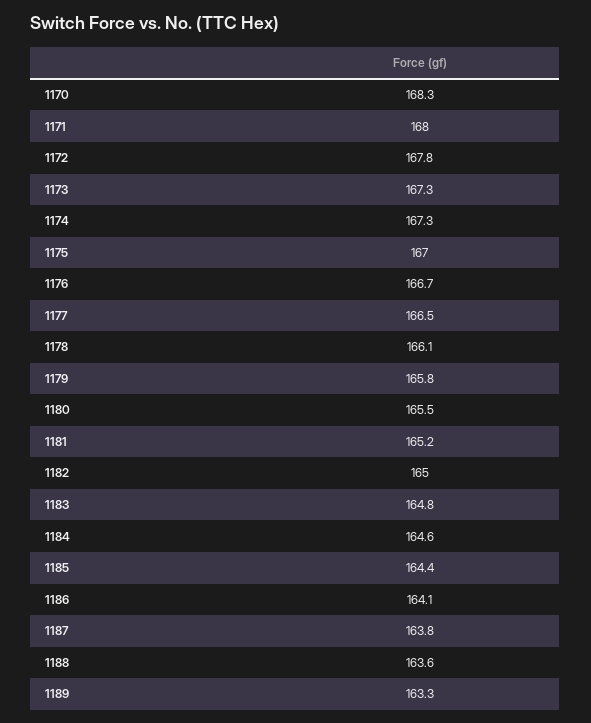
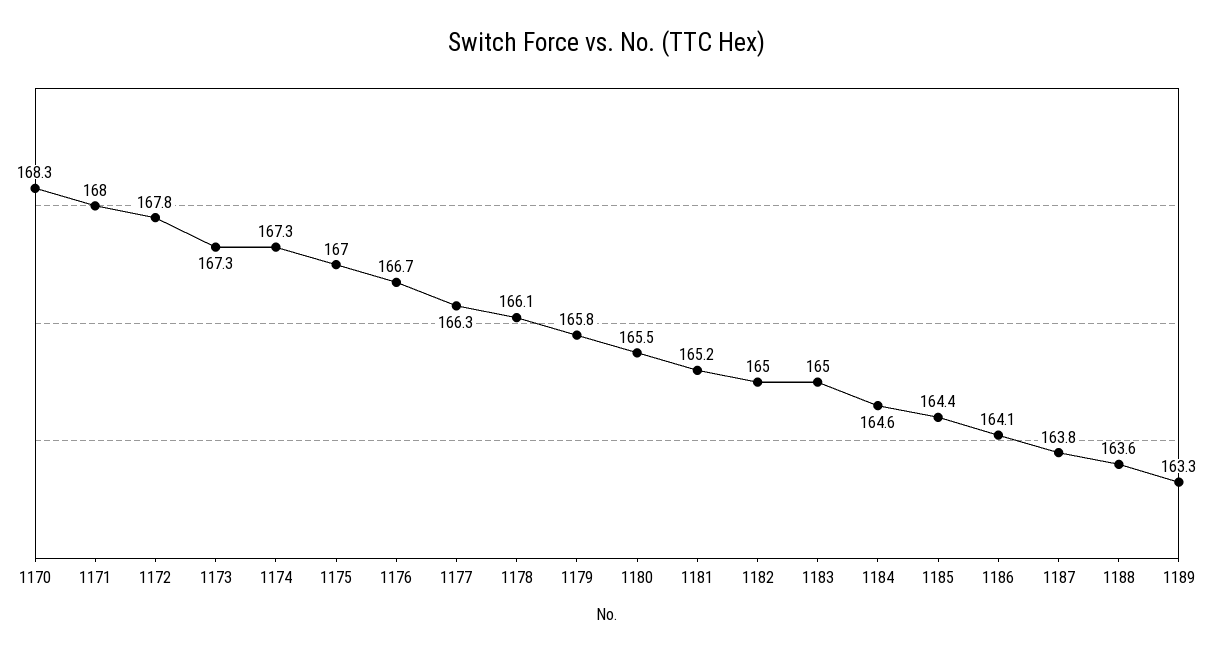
1177: 166.5 -> 166.3
1183: 164.8 -> 165

